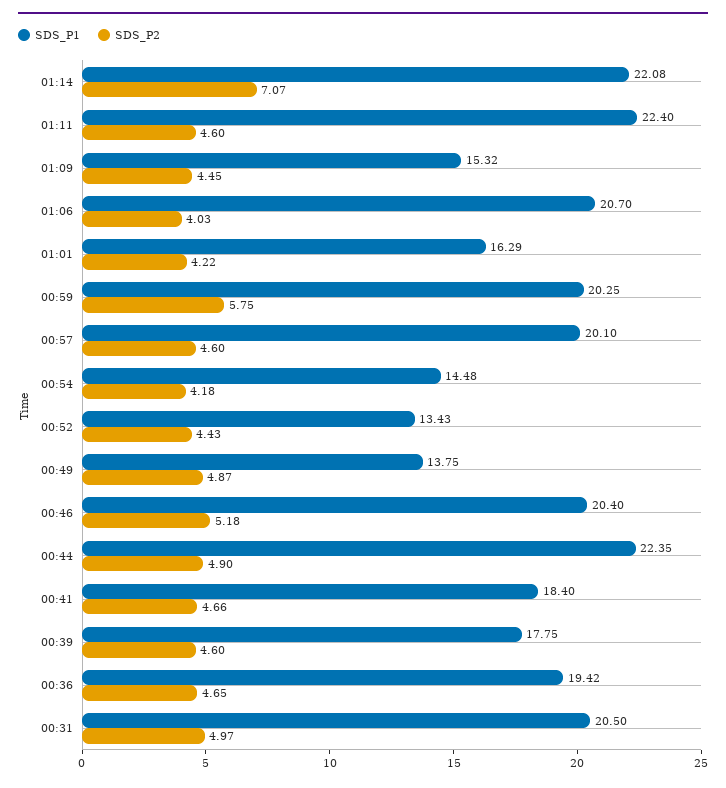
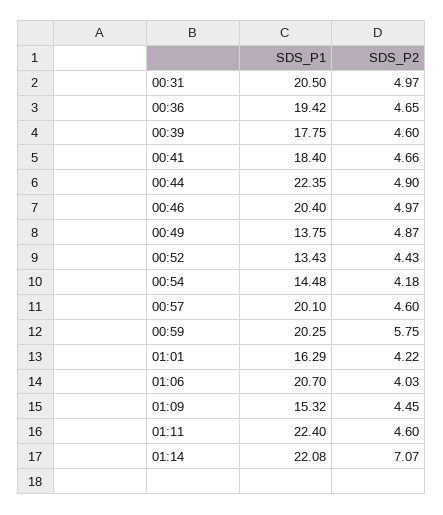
SDS_P2, 00:46: 5.18 -> 4.97

